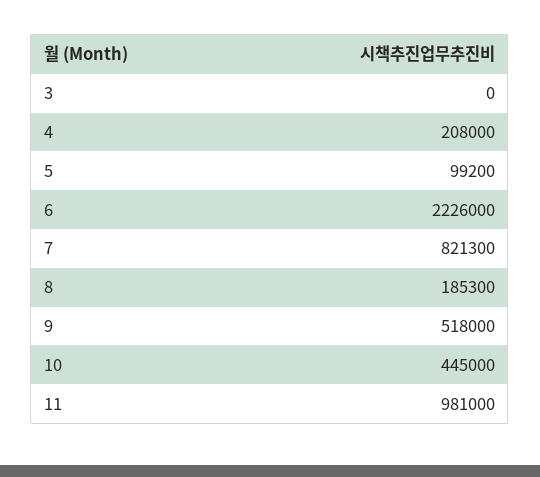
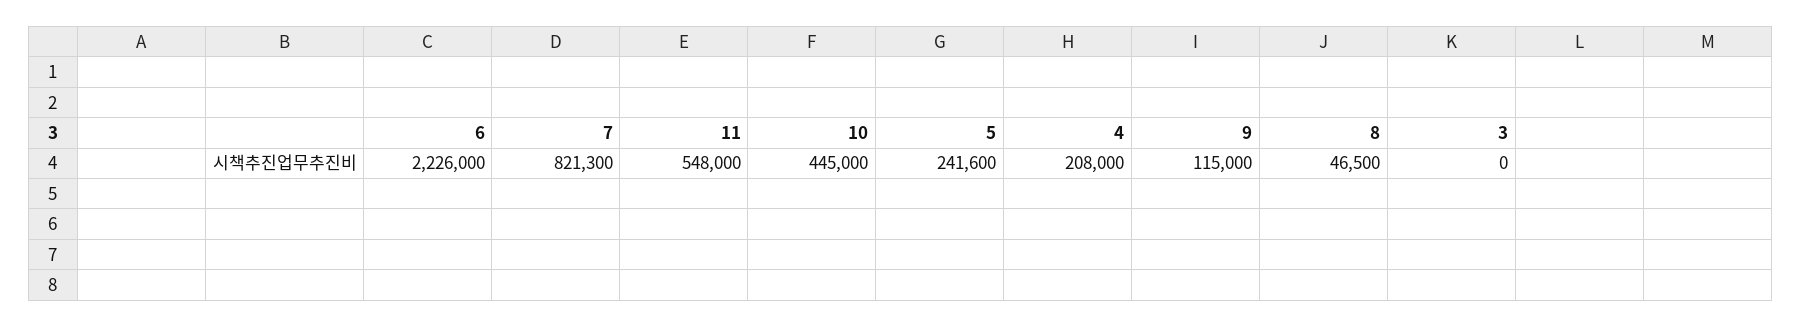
5: 99200 -> 241600
8: 185300 -> 46500
9: 518000 -> 115000
11: 981000 -> 548000

